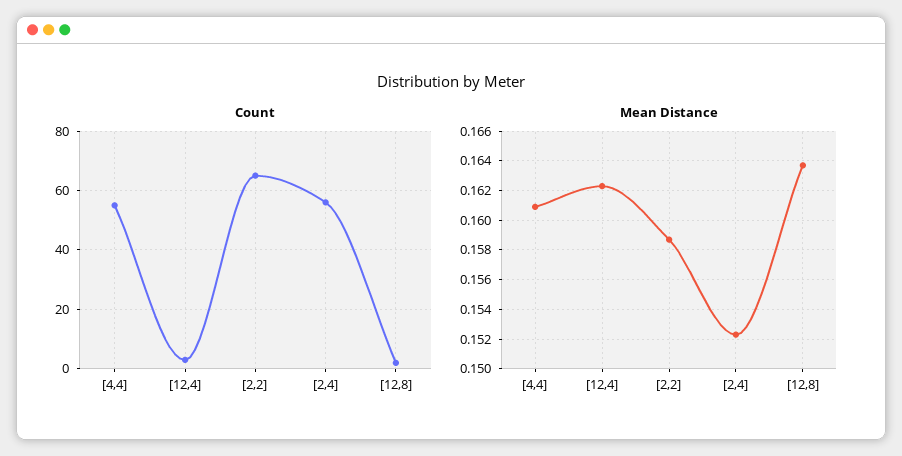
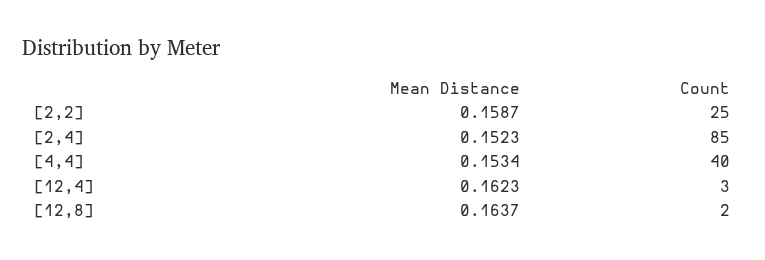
Count, [4,4]: 55 -> 40
Count, [2,2]: 65 -> 25
Count, [2,4]: 55 -> 85
Mean Distance, [4,4]: 0.161 -> 0.1534

